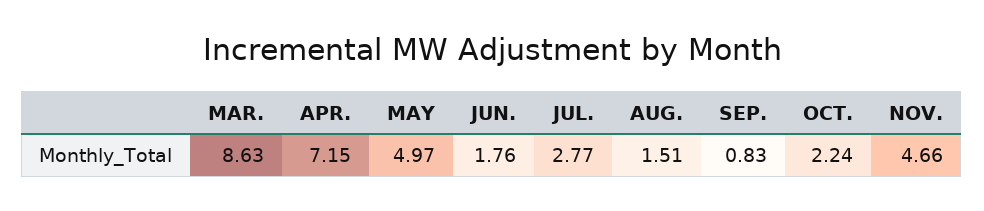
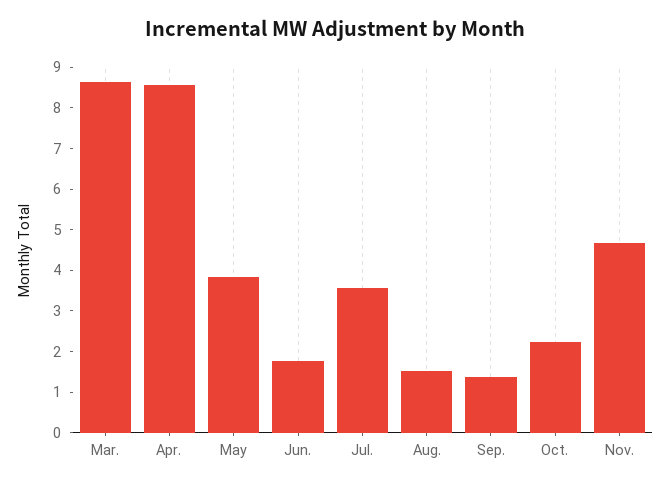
APR.: 7.15 -> 8.6
MAY: 4.97 -> 3.8
JUL.: 2.77 -> 3.6
SEP.: 0.83 -> 1.4

